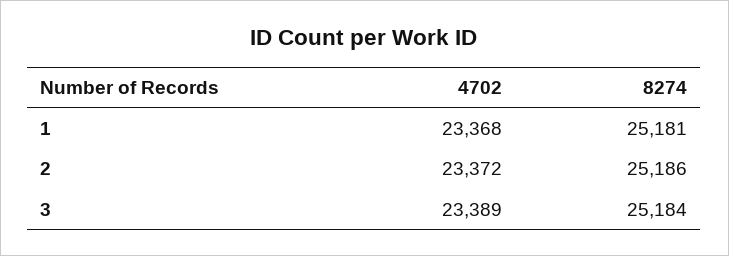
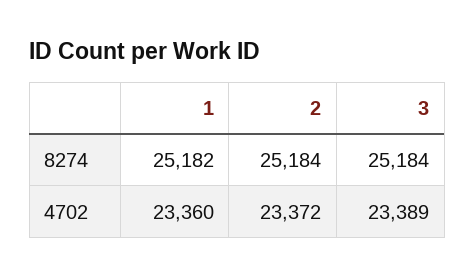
4702, 1: 23368 -> 23360
8274, 1: 25181 -> 25182
8274, 2: 25186 -> 25184

